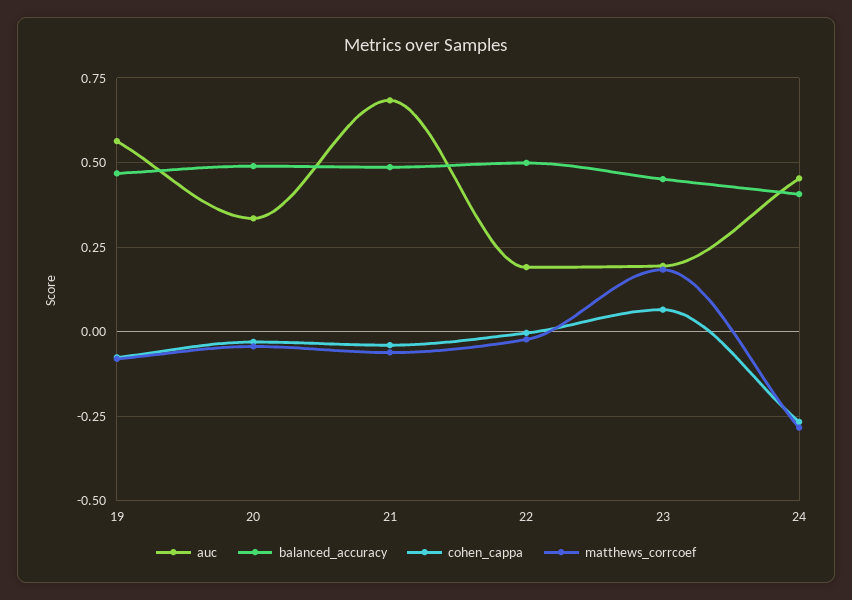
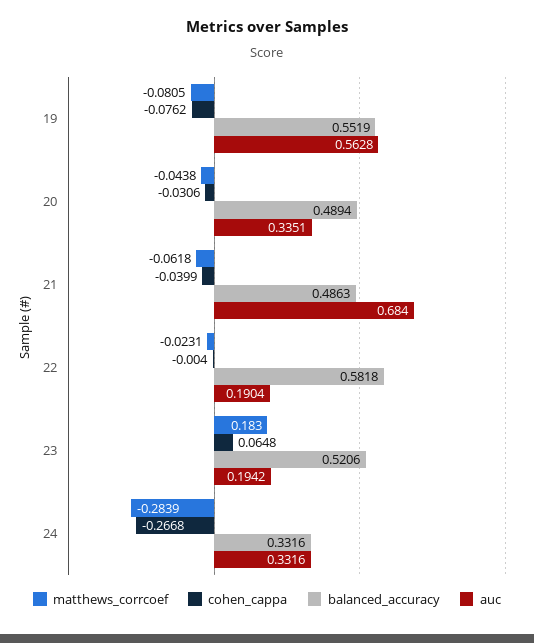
balanced_accuracy, 19: 0.475 -> 0.5519
balanced_accuracy, 22: 0.5 -> 0.5818
balanced_accuracy, 23: 0.45 -> 0.5206
auc, 24: 0.45 -> 0.3316
balanced_accuracy, 24: 0.4 -> 0.3316

